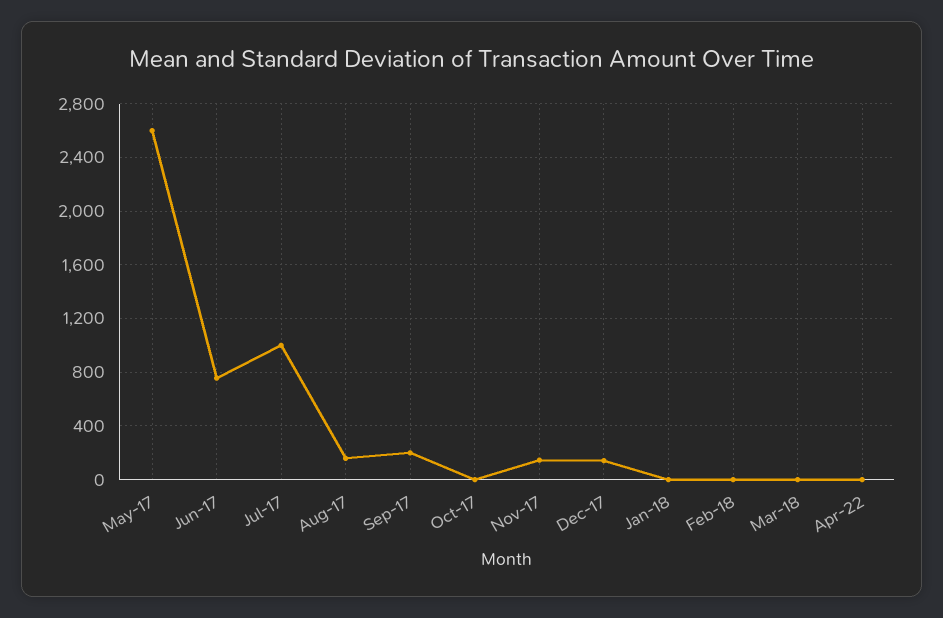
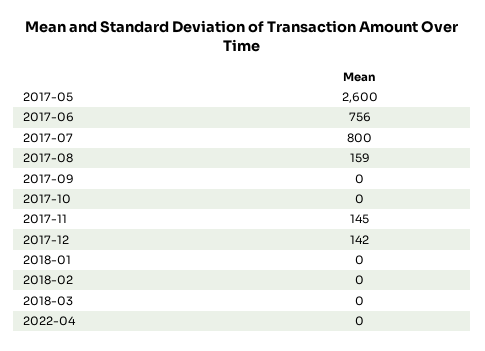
Jul-17: 1000 -> 800
Sep-17: 200 -> 0

